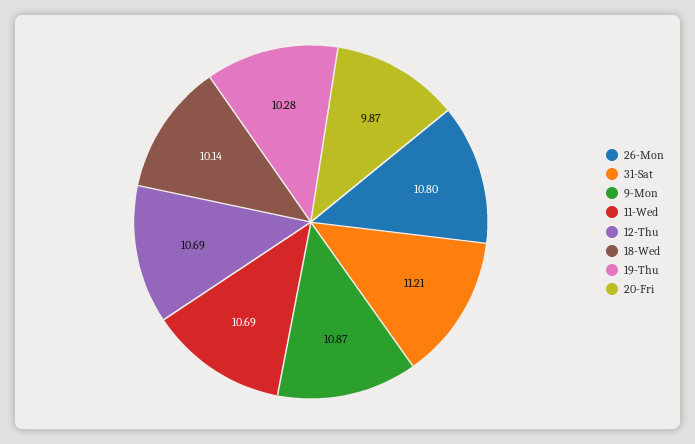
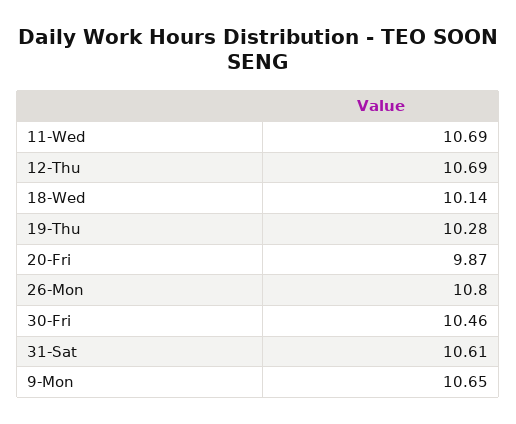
31-Sat: 11.21 -> 10.61
9-Mon: 10.87 -> 10.65
30-Fri: none -> 10.46

